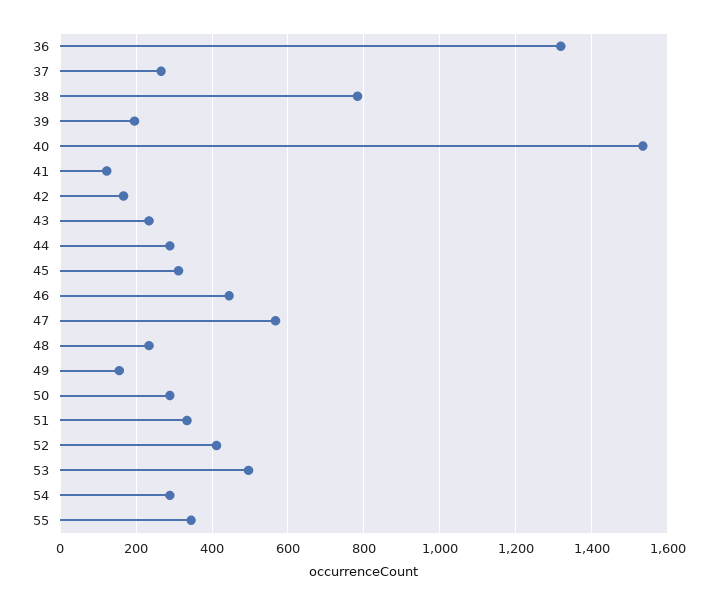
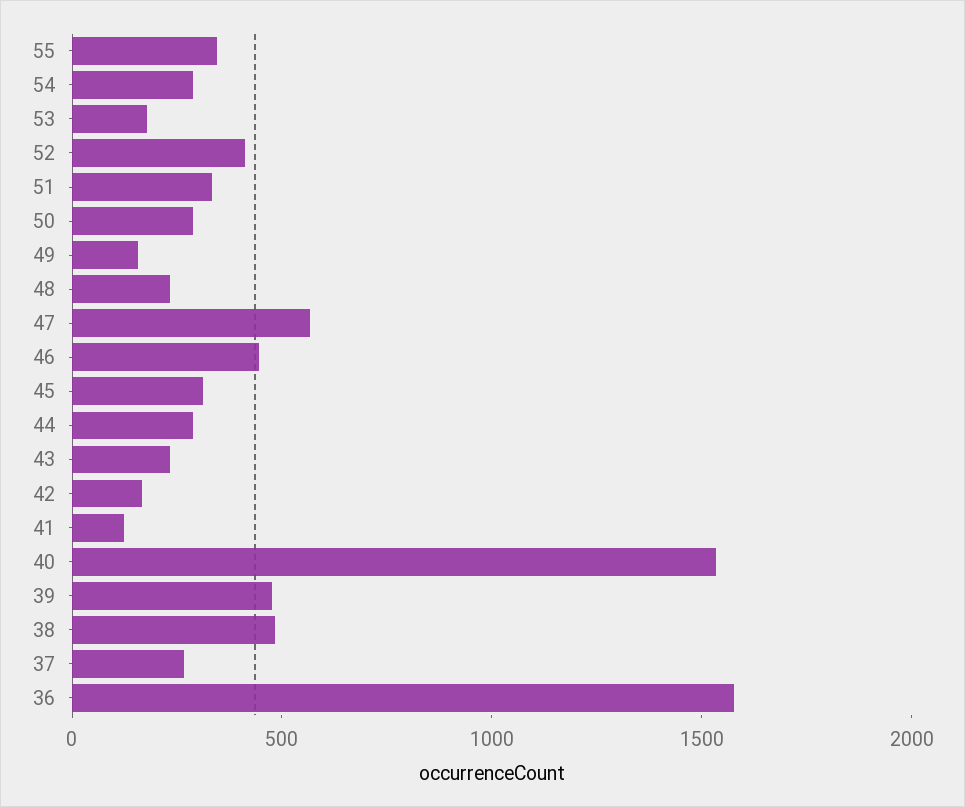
36: 1320 -> 1600
38: 780 -> 500
39: 200 -> 500
53: 500 -> 200

